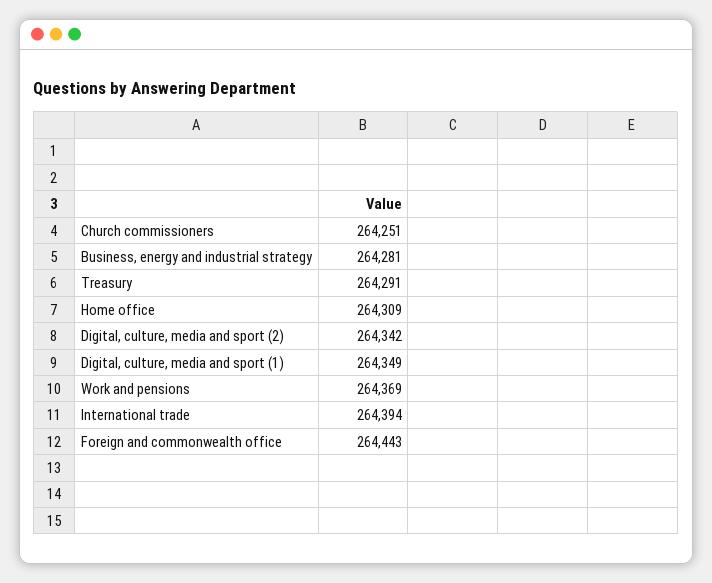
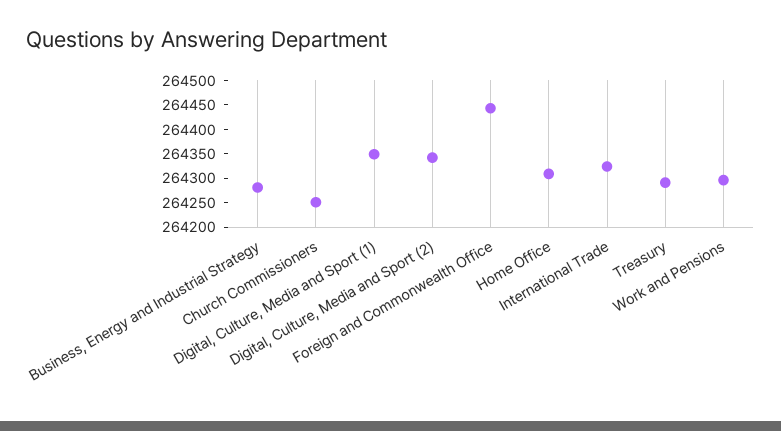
Work and pensions: 264369 -> 264300
International trade: 264394 -> 264325

